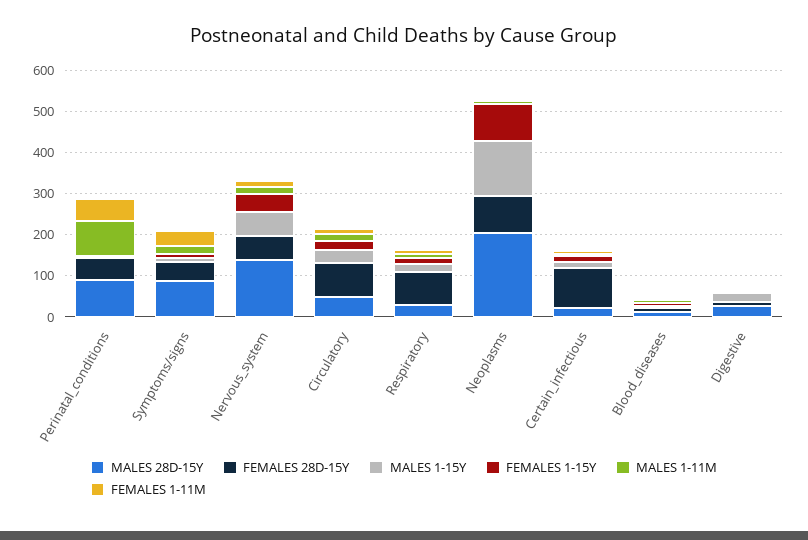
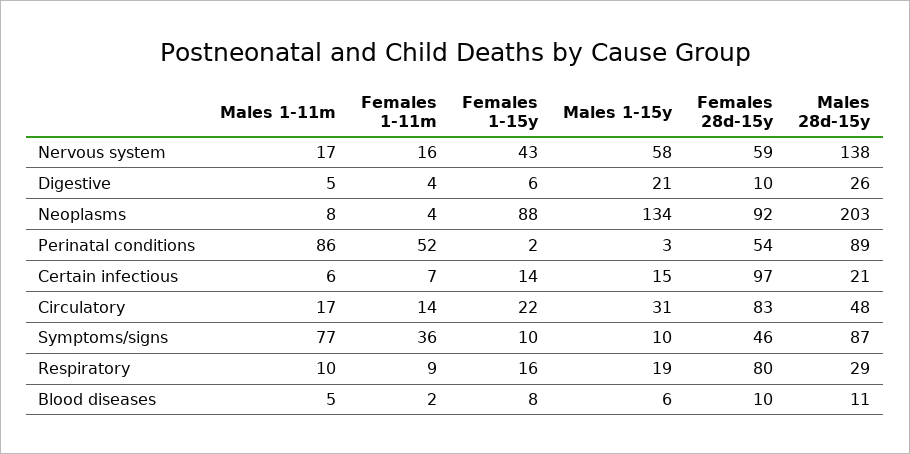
MALES 1-11M, Symptoms/signs: 20 -> 77

